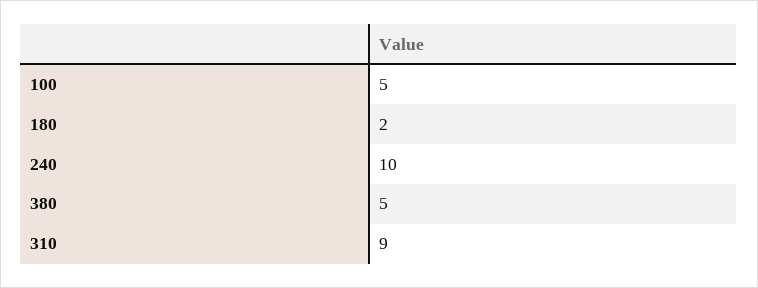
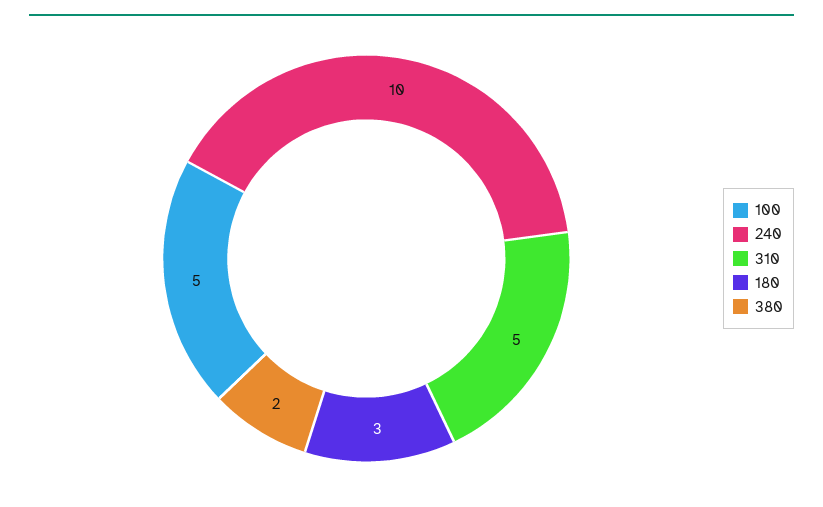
180: 2 -> 3
380: 5 -> 2
310: 9 -> 5

